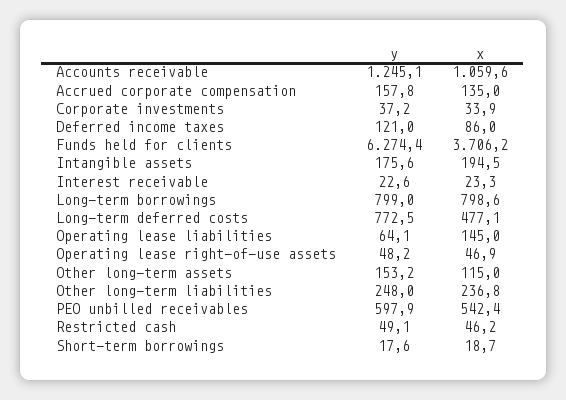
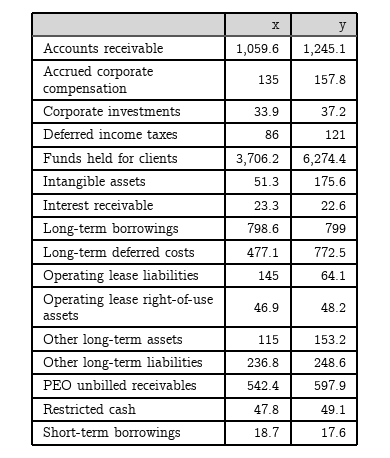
x, Intangible assets: 194.5 -> 51.3
y, Other long-term liabilities: 248 -> 248.6
x, Restricted cash: 46.2 -> 47.8

